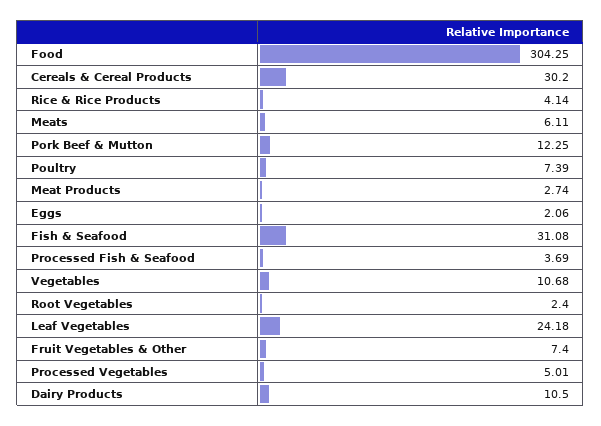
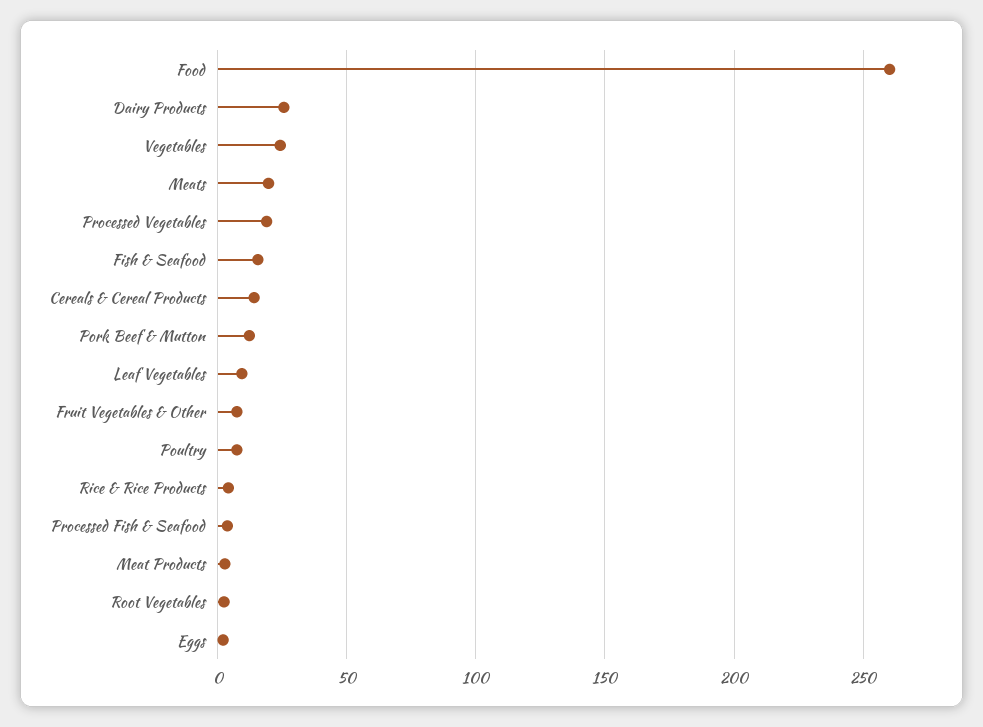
Food: 304.25 -> 260
Cereals & Cereal Products: 30.2 -> 15
Meats: 6.11 -> 20
Fish & Seafood: 31.08 -> 15
Vegetables: 10.68 -> 25
Leaf Vegetables: 24.18 -> 10
Processed Vegetables: 5.01 -> 20
Dairy Products: 10.5 -> 25

